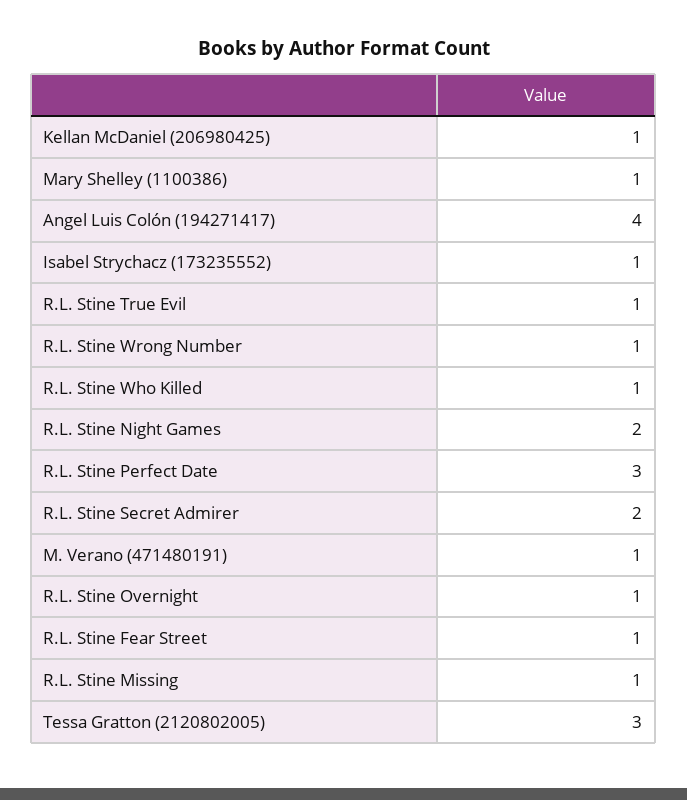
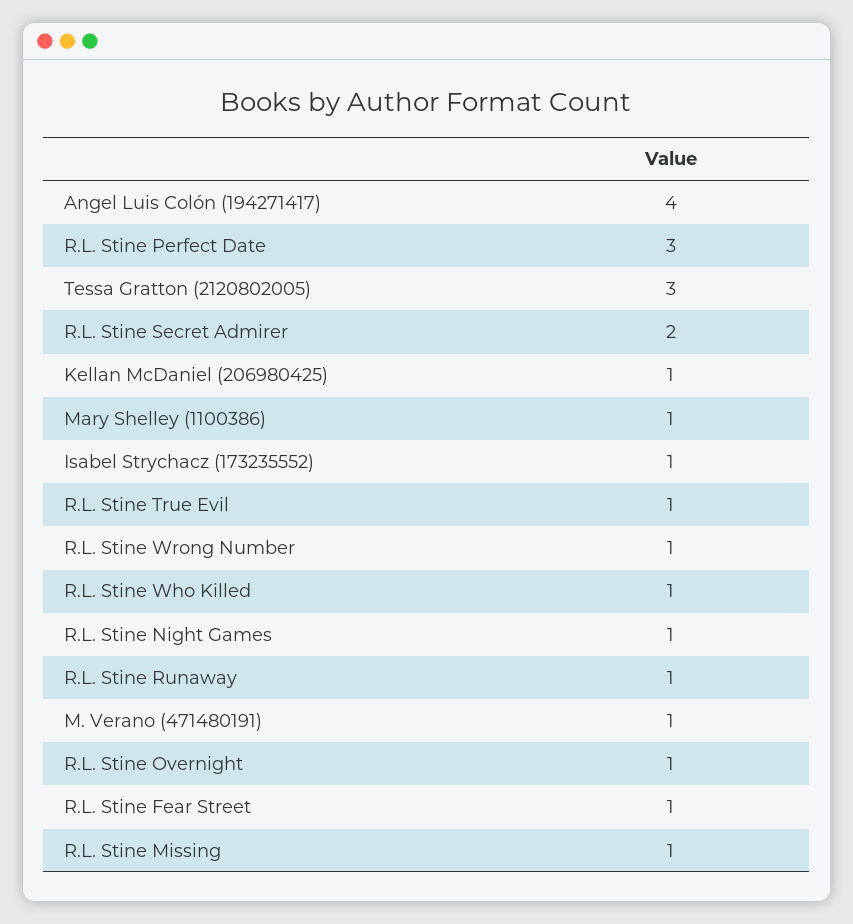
R.L. Stine Night Games: 2 -> 1
R.L. Stine Runaway: none -> 1

